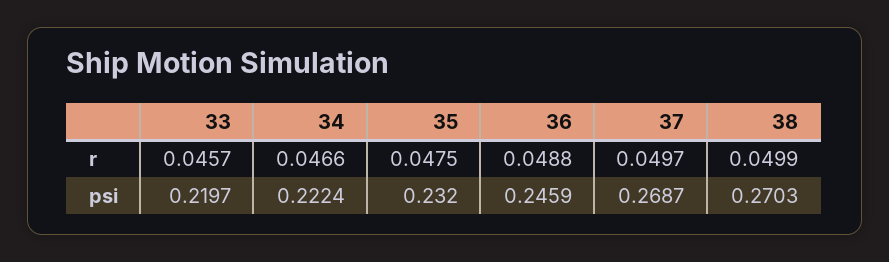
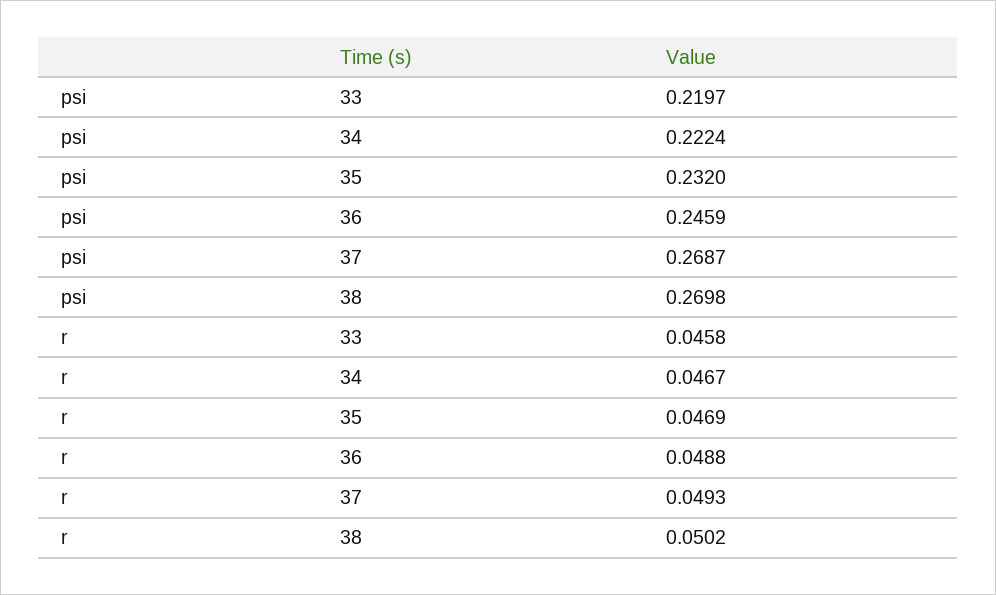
33, r: 0.0457 -> 0.0458
34, r: 0.0466 -> 0.0467
35, r: 0.0475 -> 0.0469
37, r: 0.0497 -> 0.0493
38, r: 0.0499 -> 0.0502
38, psi: 0.2703 -> 0.2698

